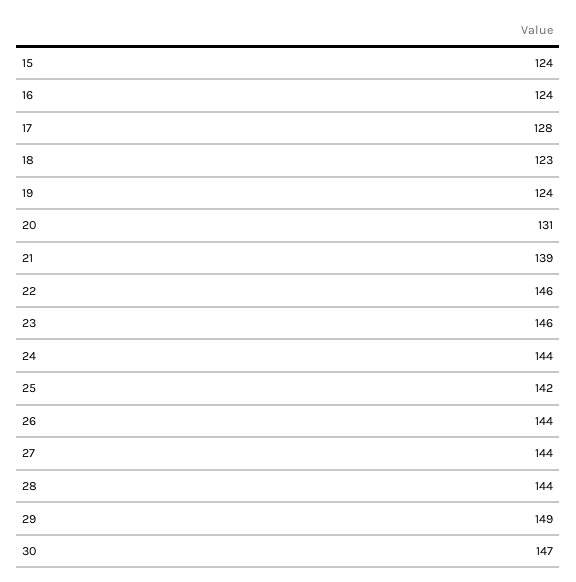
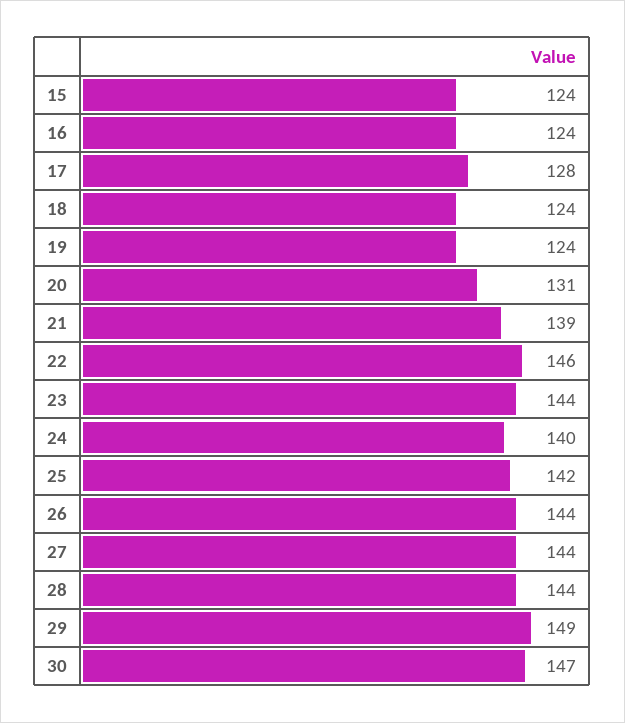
18: 123 -> 124
23: 146 -> 144
24: 144 -> 140

